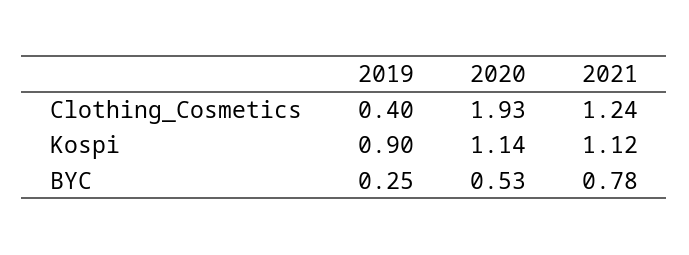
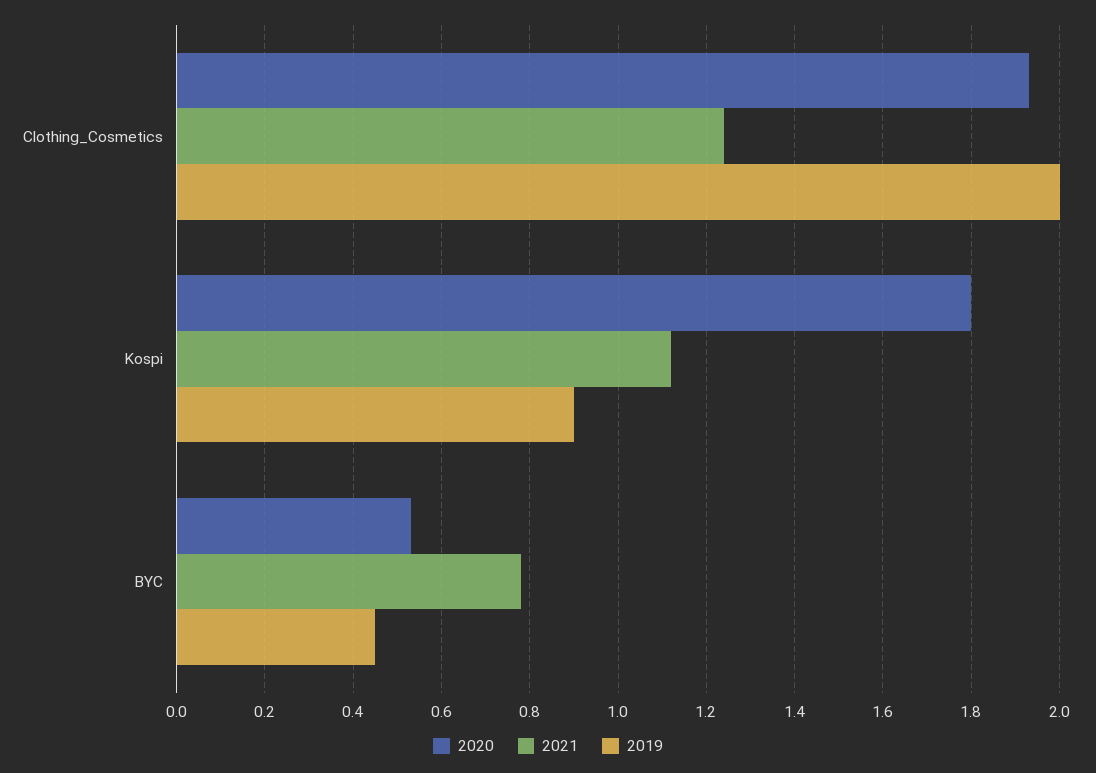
2019, Clothing_Cosmetics: 0.4 -> 2
2020, Kospi: 1.14 -> 1.8
2019, BYC: 0.25 -> 0.45

